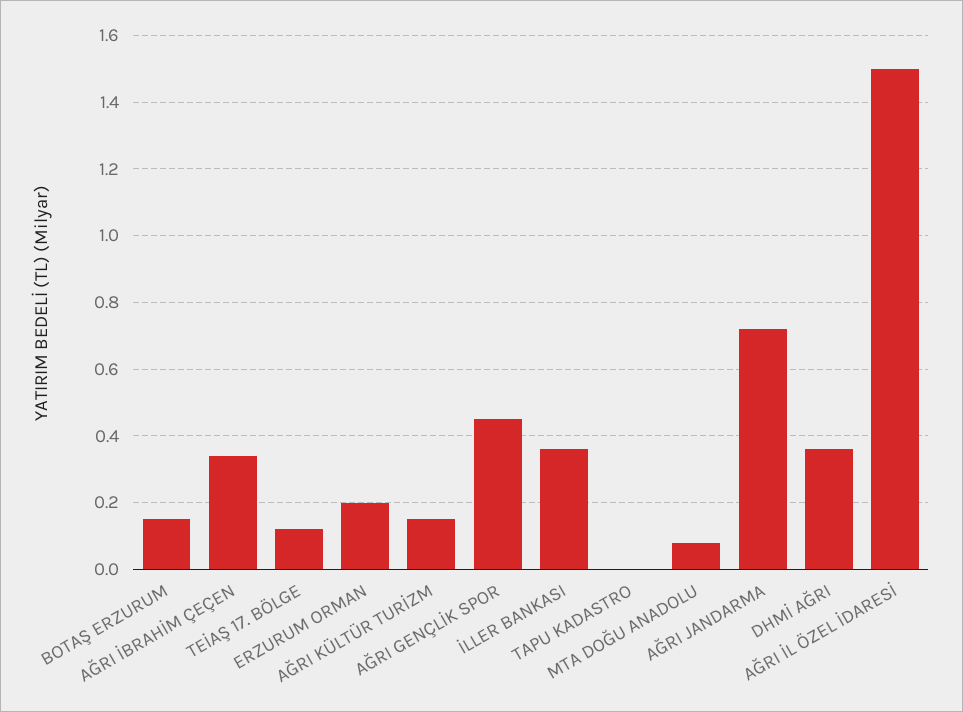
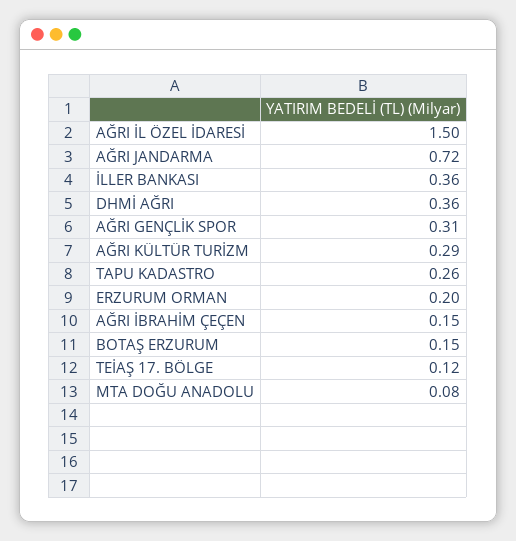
AĞRI İBRAHİM ÇEÇEN: 0.35 -> 0.15
AĞRI KÜLTÜR TURİZM: 0.15 -> 0.29
AĞRI GENÇLİK SPOR: 0.45 -> 0.31
TAPU KADASTRO: 0 -> 0.26

